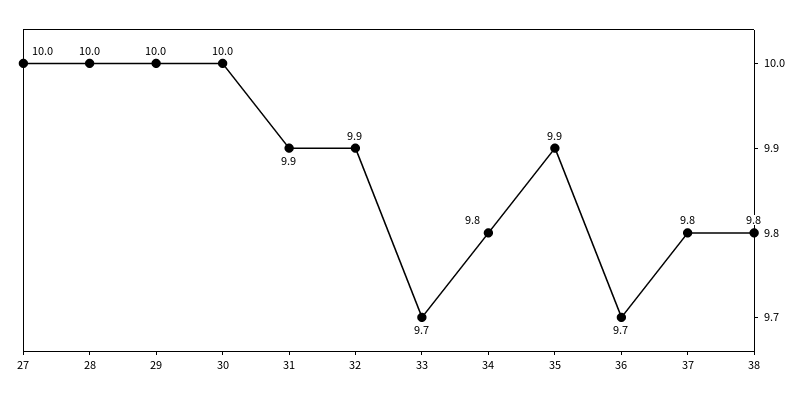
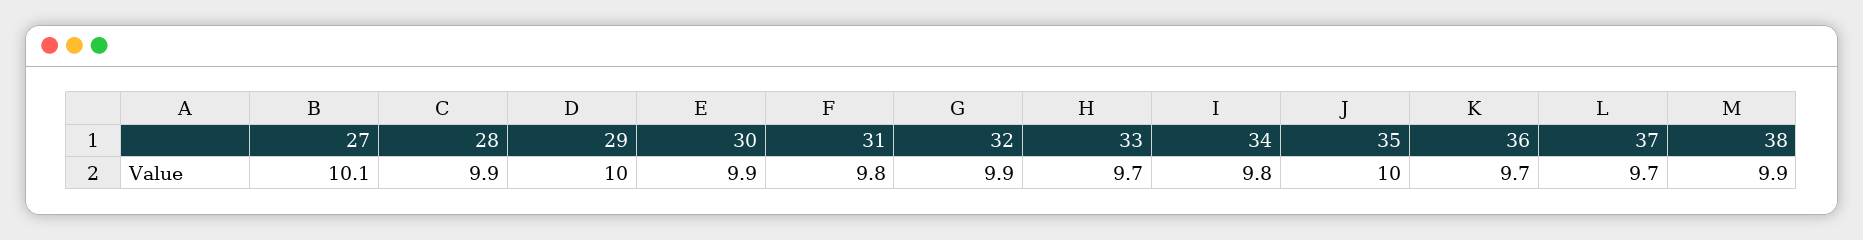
27: 10 -> 10.1
28: 10 -> 9.9
30: 10 -> 9.9
31: 9.9 -> 9.8
35: 9.9 -> 10
37: 9.8 -> 9.7
38: 9.8 -> 9.9

